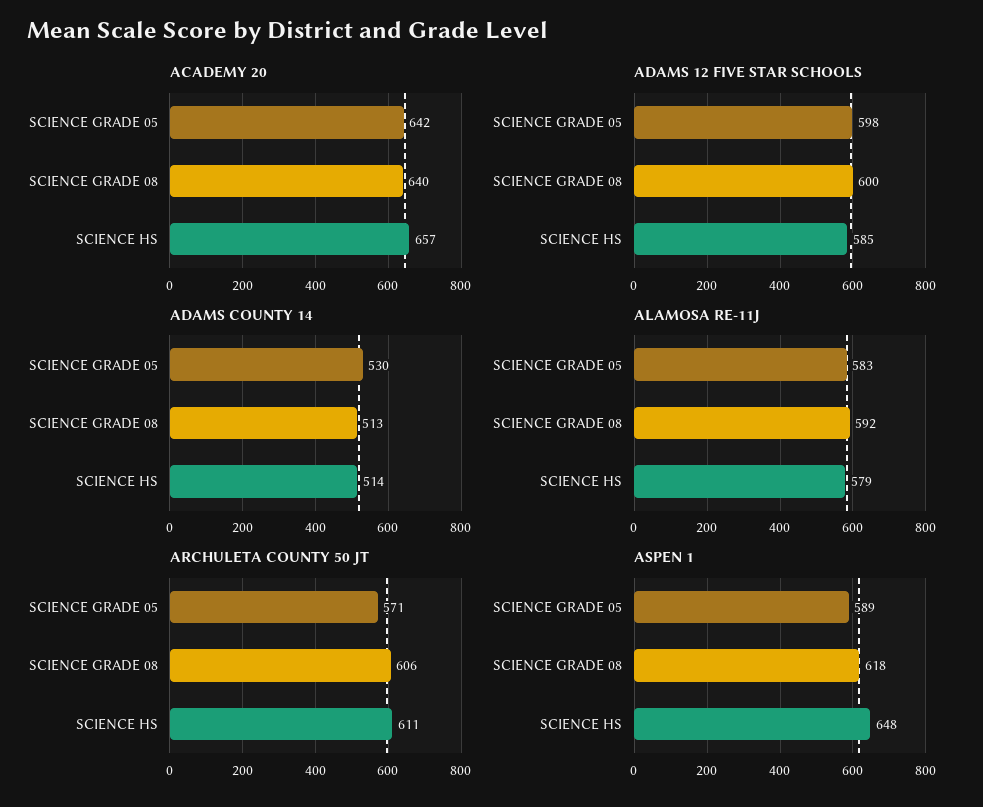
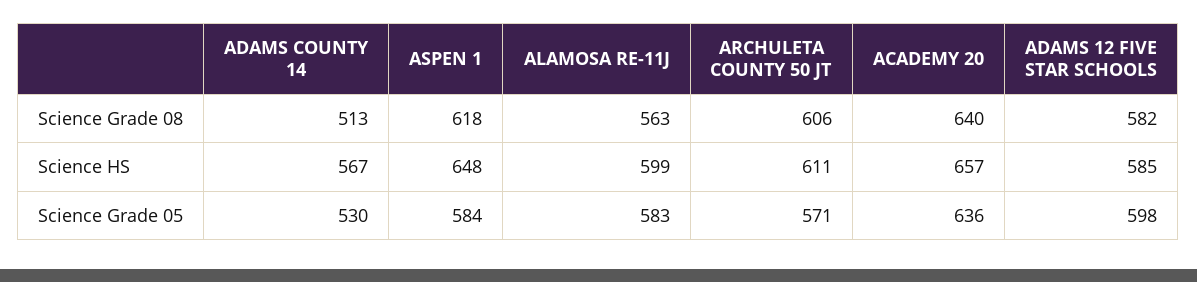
ACADEMY 20, SCIENCE GRADE 05: 642 -> 636
ADAMS 12 FIVE STAR SCHOOLS, SCIENCE GRADE 08: 600 -> 582
ADAMS COUNTY 14, SCIENCE HS: 514 -> 567
ALAMOSA RE-11J, SCIENCE GRADE 08: 592 -> 563
ALAMOSA RE-11J, SCIENCE HS: 579 -> 599
ASPEN 1, SCIENCE GRADE 05: 589 -> 584

